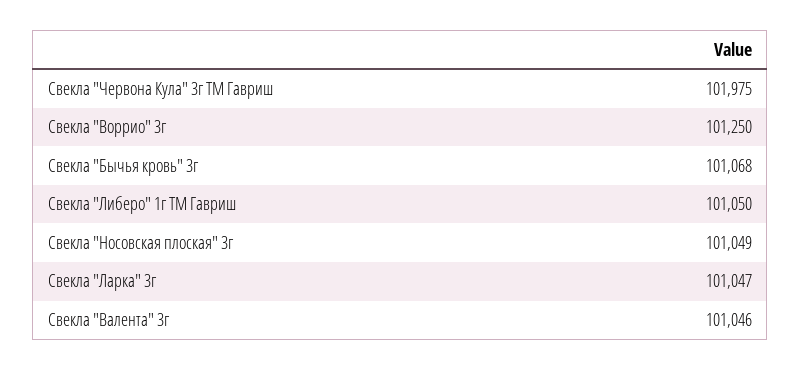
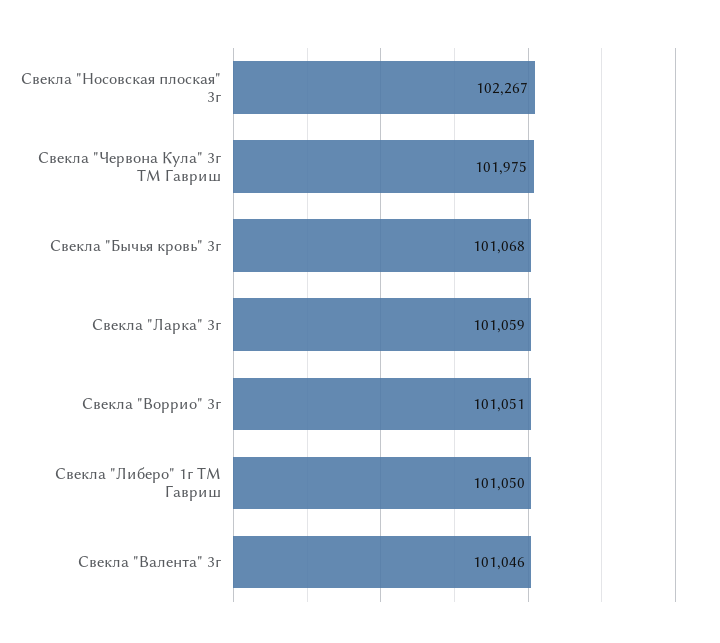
Свекла "Воррио" 3г: 101250 -> 101051
Свекла "Носовская плоская" 3г: 101049 -> 102267
Свекла "Ларка" 3г: 101047 -> 101059

